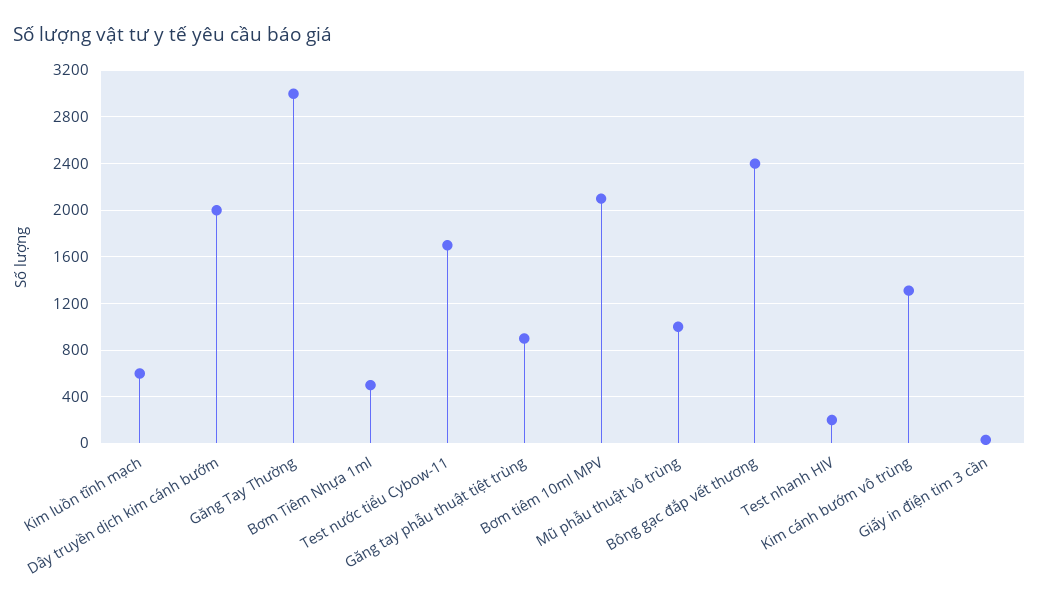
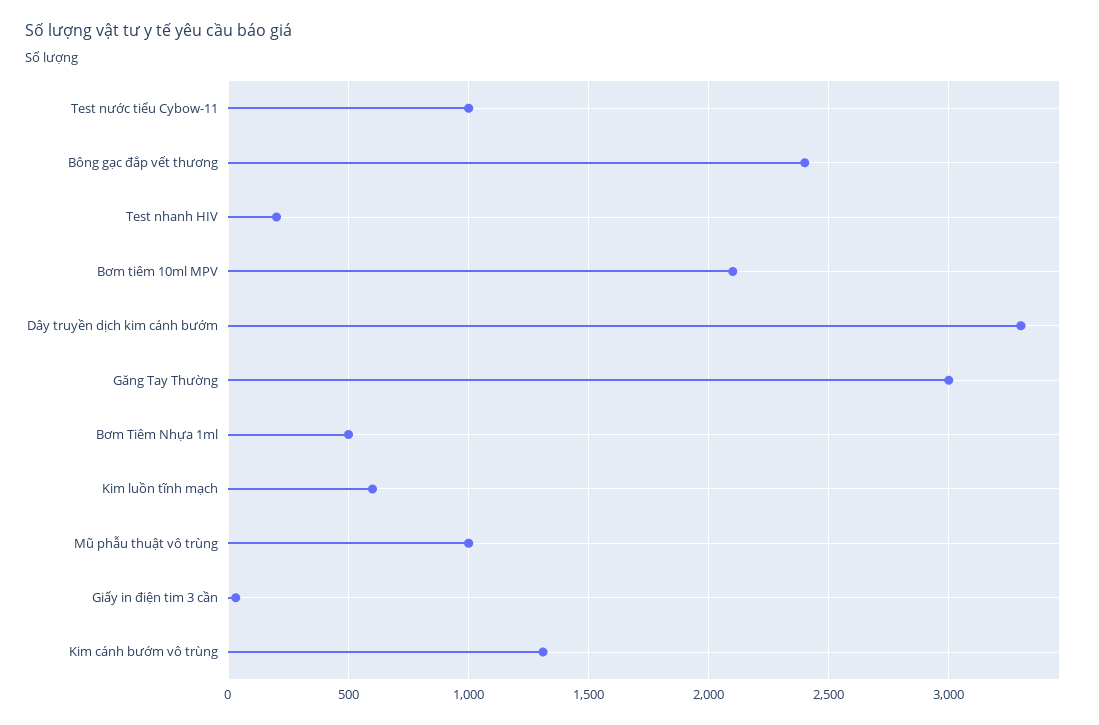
Dây truyền dịch kim cánh bướm: 2000 -> 3300
Test nước tiểu Cybow-11: 1700 -> 1000
Găng tay phẫu thuật tiệt trùng: 900 -> none

